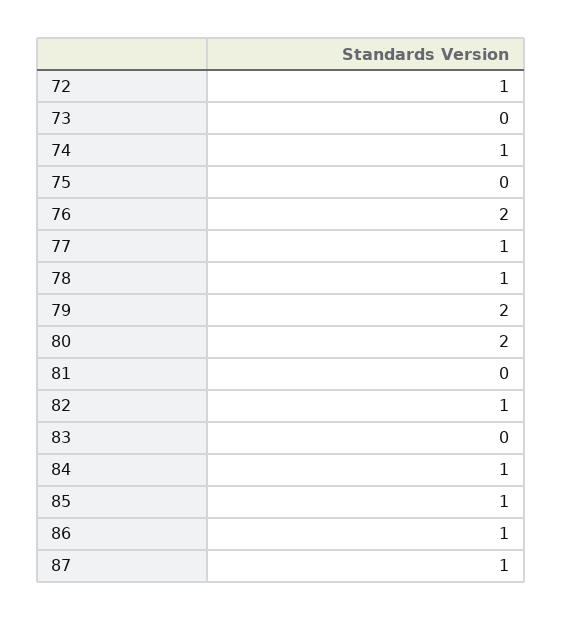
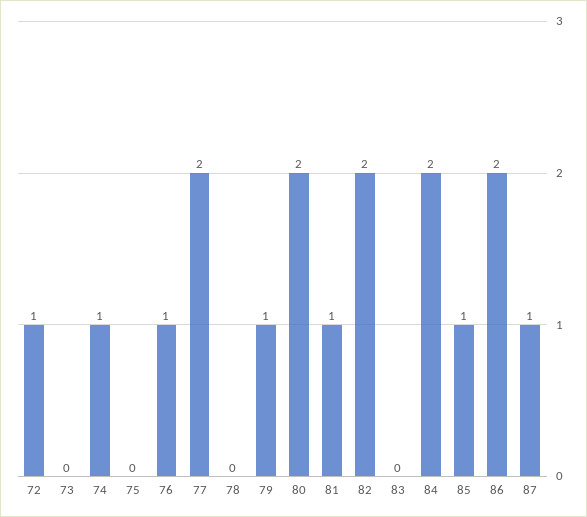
76: 2 -> 1
77: 1 -> 2
78: 1 -> 0
79: 2 -> 1
81: 0 -> 1
82: 1 -> 2
84: 1 -> 2
86: 1 -> 2

